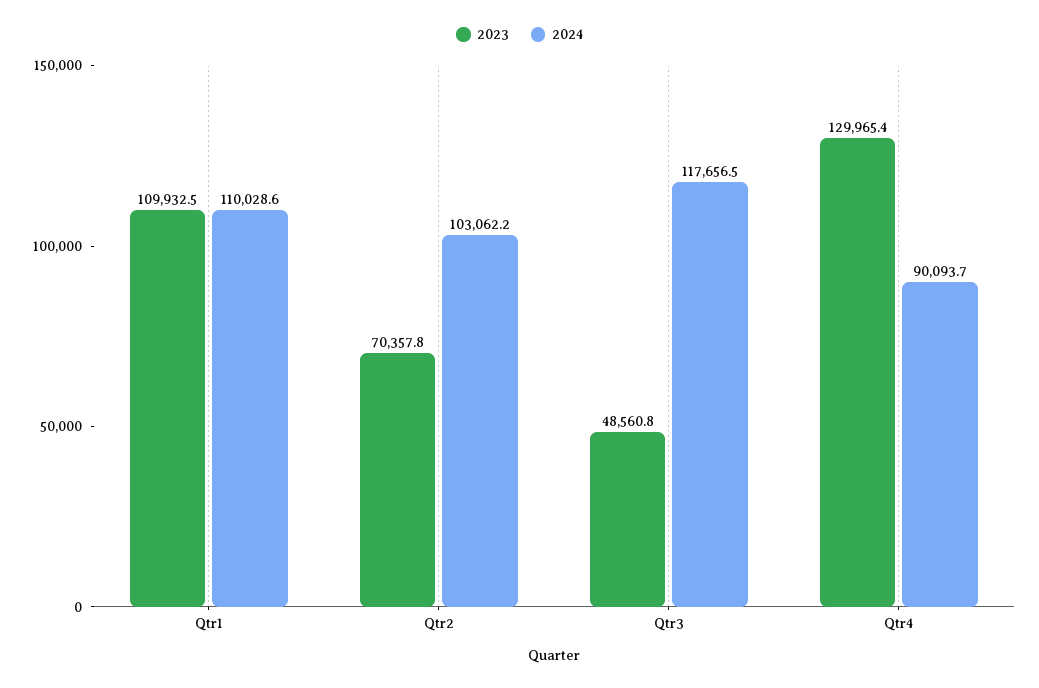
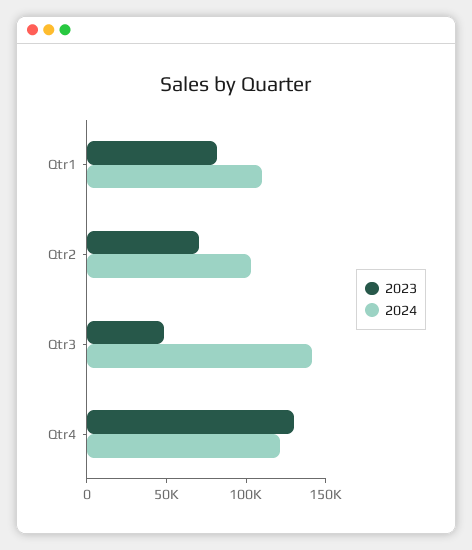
2023, Qtr1: 109932.5 -> 80000
2024, Qtr3: 117656.5 -> 140000
2024, Qtr4: 90093.7 -> 120000

